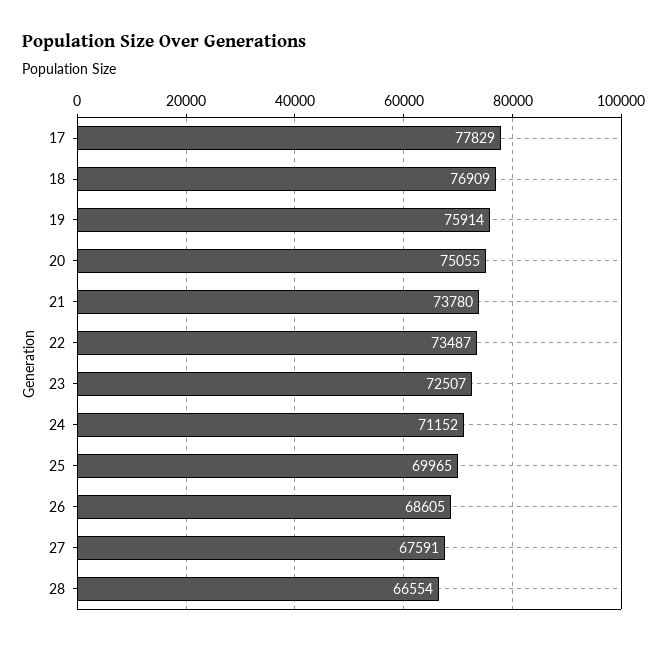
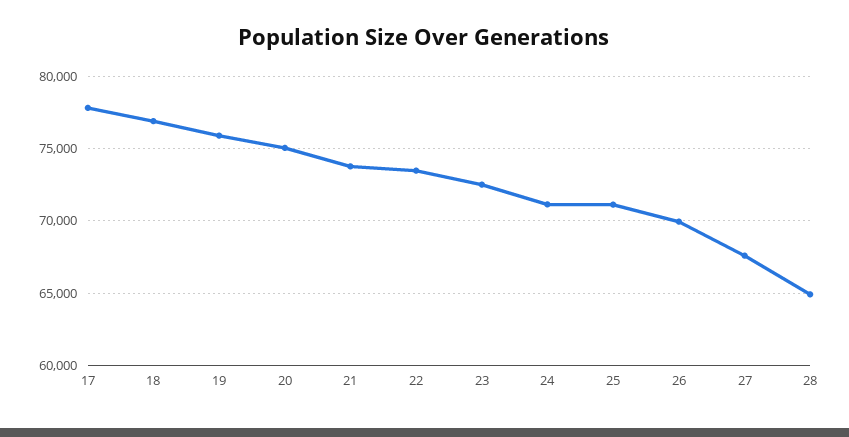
25: 69965 -> 71000
26: 68605 -> 70000
28: 66554 -> 65000

